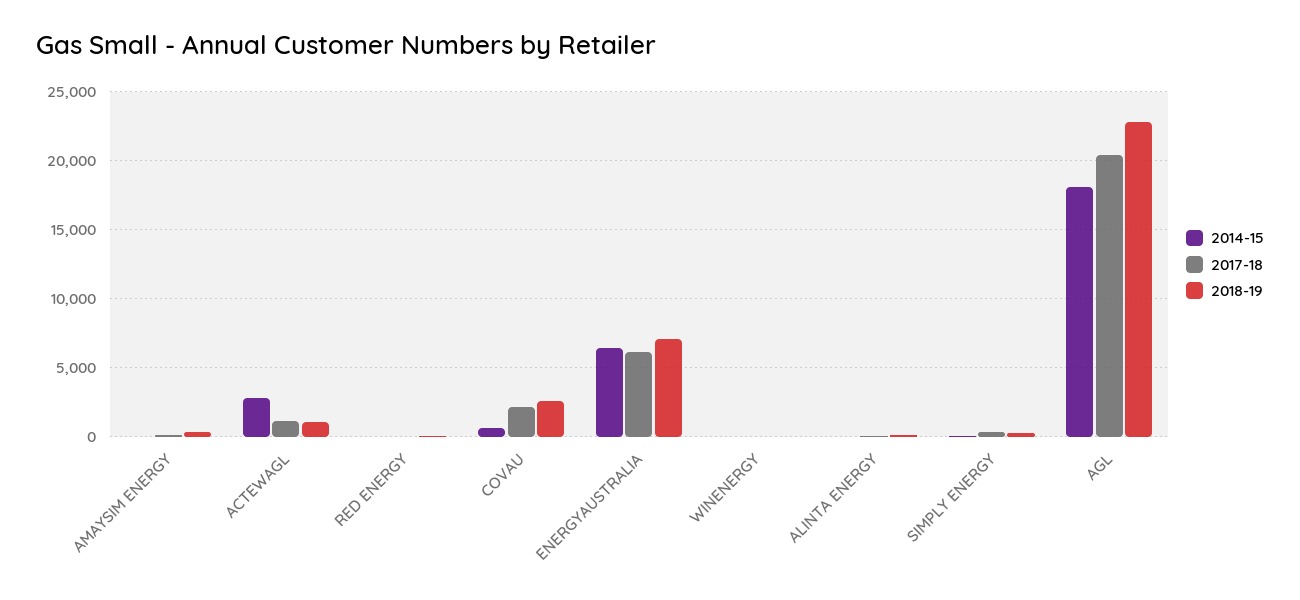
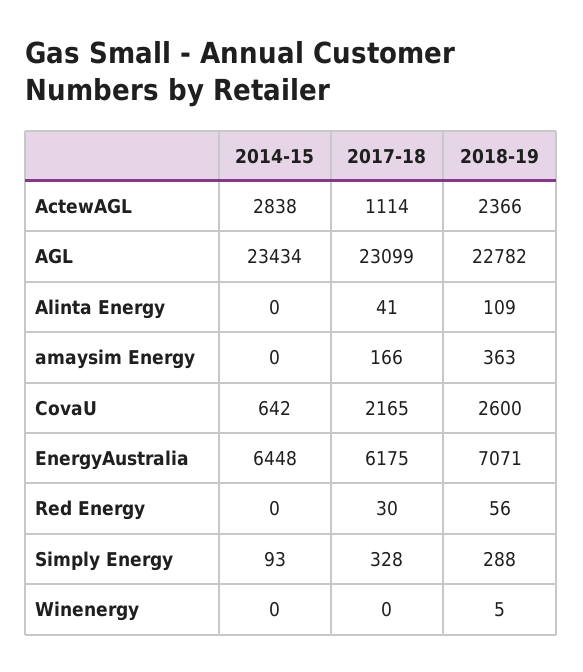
2018-19, ACTEWAGL: 1000 -> 2366
2014-15, AGL: 18000 -> 23434
2017-18, AGL: 20500 -> 23099

